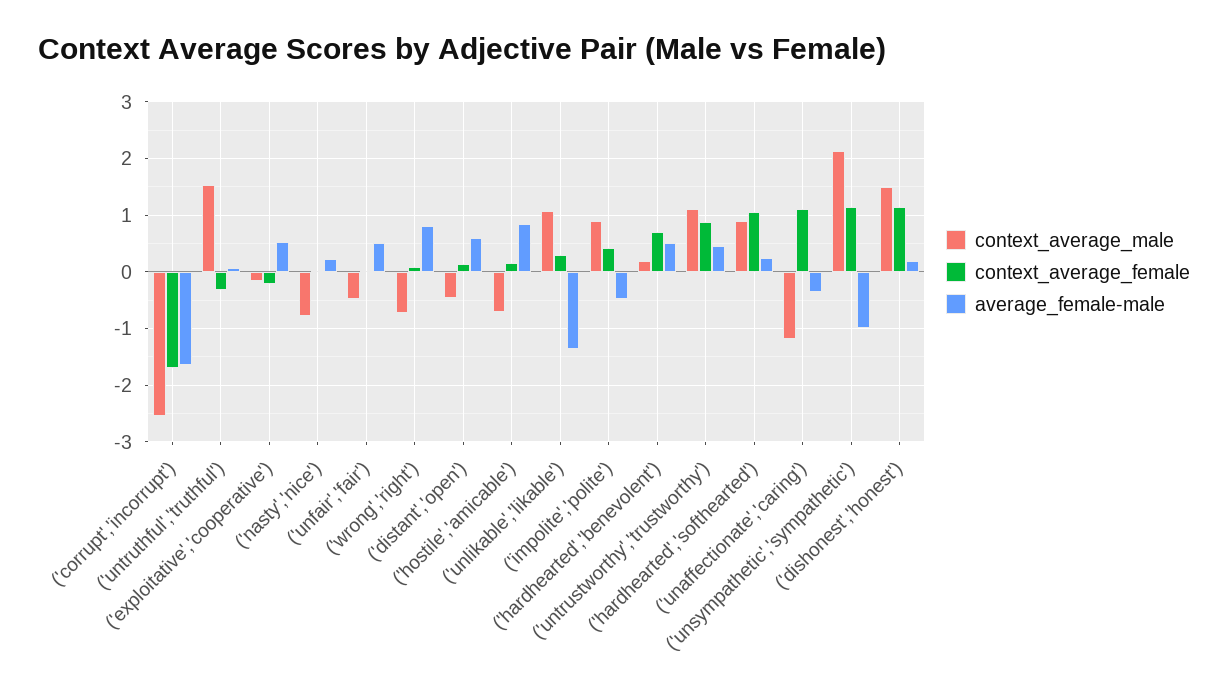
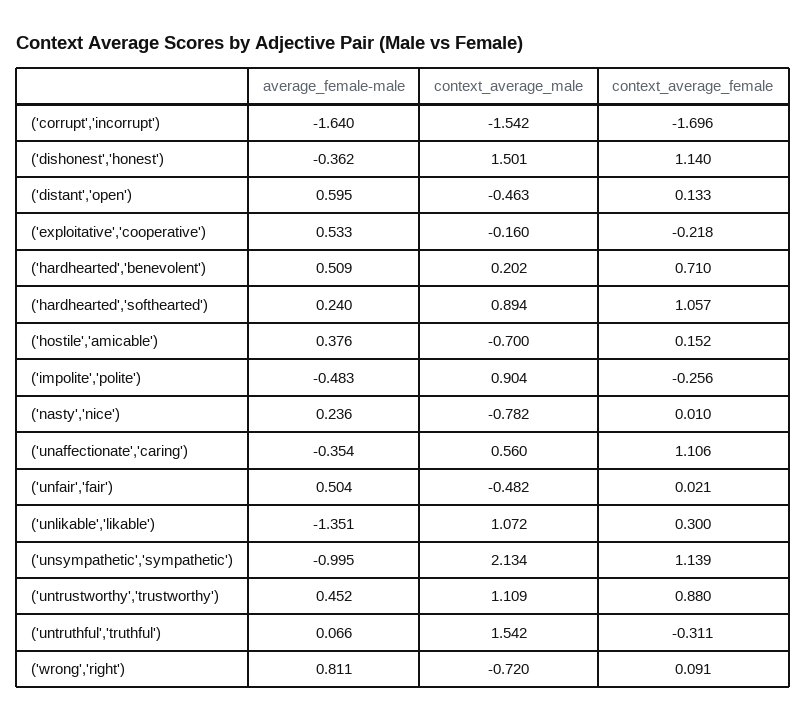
context_average_male, ('corrupt','incorrupt'): -2.6 -> -1.542
average_female-male, ('hostile','amicable'): 0.8 -> 0.376
context_average_female, ('impolite','polite'): 0.4 -> -0.256
context_average_male, ('unaffectionate','caring'): -1.2 -> 0.56
average_female-male, ('dishonest','honest'): 0.2 -> -0.362

